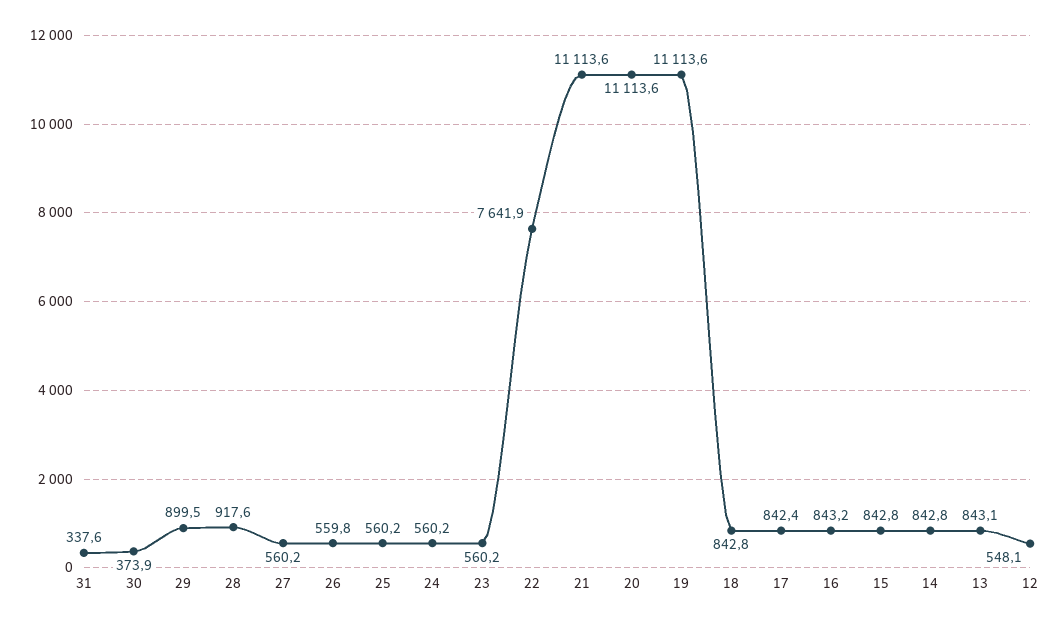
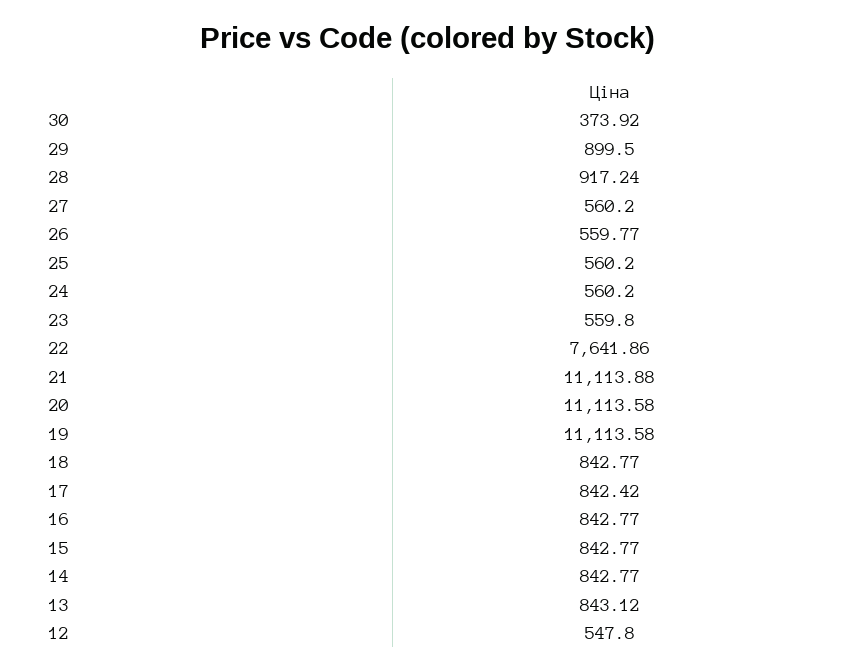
31: 337.6 -> none
28: 917.6 -> 917.24
23: 560.2 -> 559.8
21: 11113.6 -> 11113.88
16: 843.2 -> 842.77
12: 548.1 -> 547.8

